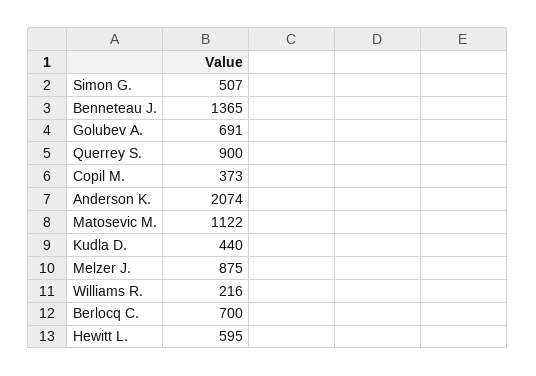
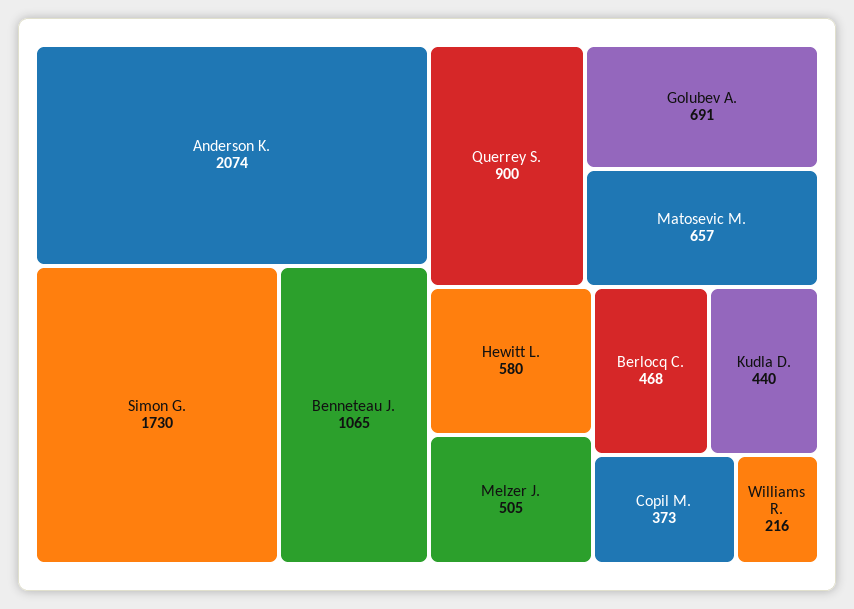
Simon G.: 507 -> 1730
Benneteau J.: 1365 -> 1065
Matosevic M.: 1122 -> 657
Melzer J.: 875 -> 505
Berlocq C.: 700 -> 468
Hewitt L.: 595 -> 580

